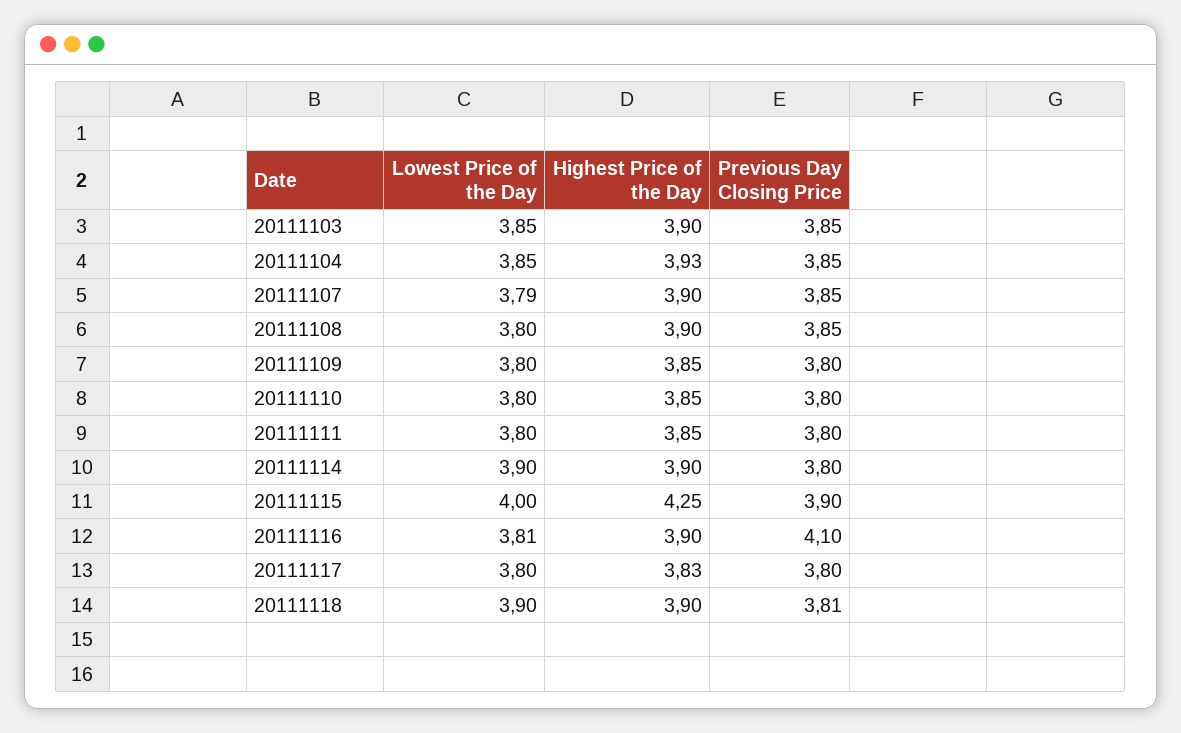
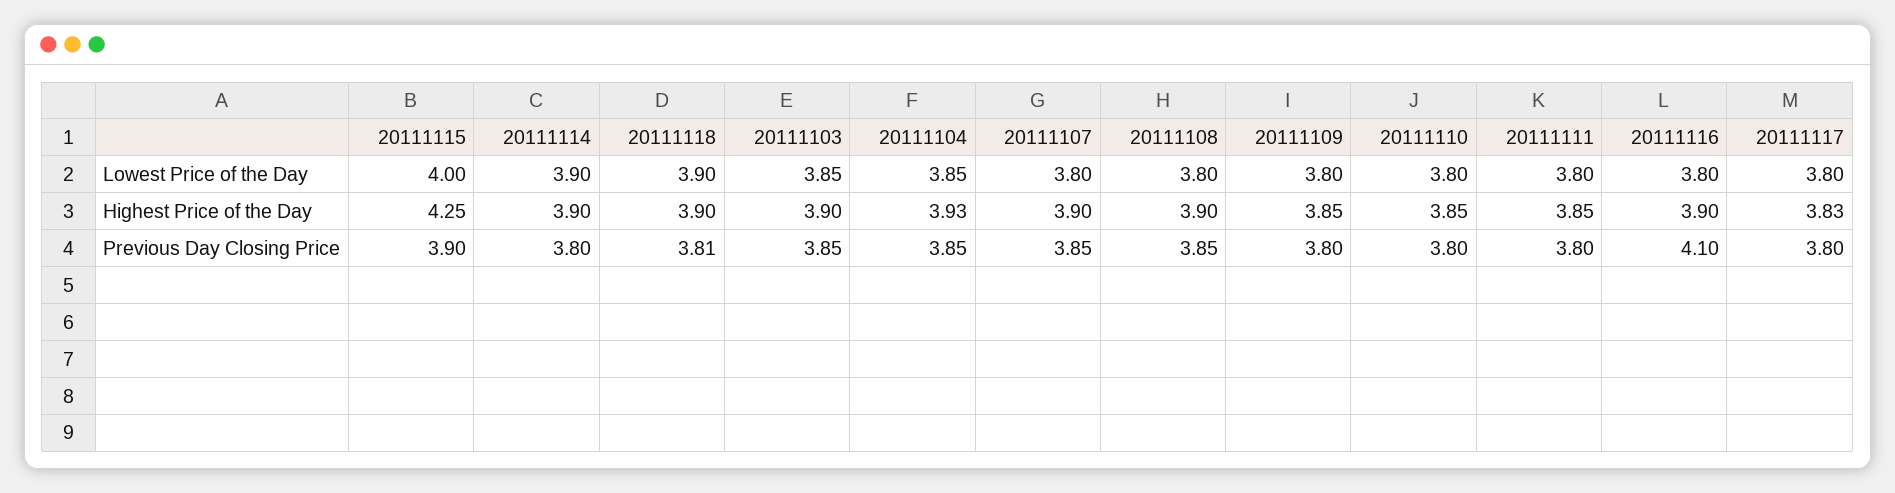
Lowest Price of the Day, 20111107: 3.79 -> 3.8
Lowest Price of the Day, 20111116: 3.81 -> 3.8

